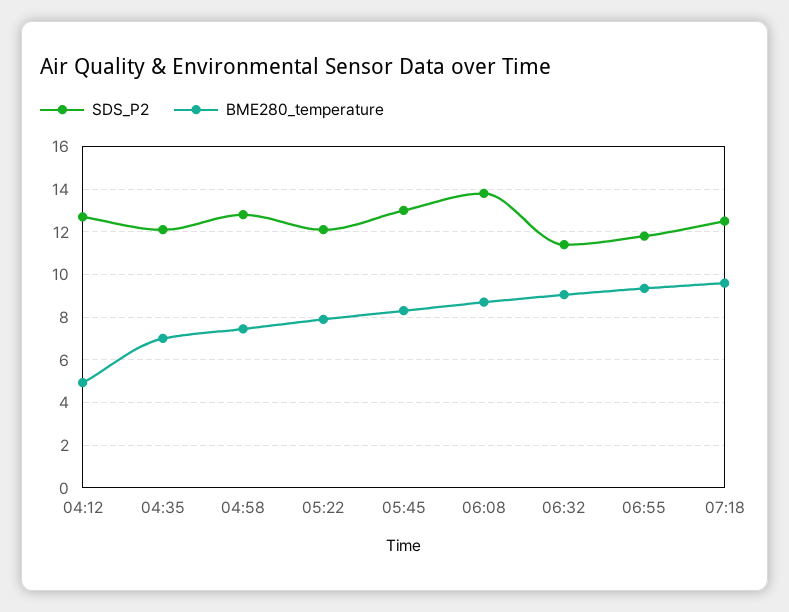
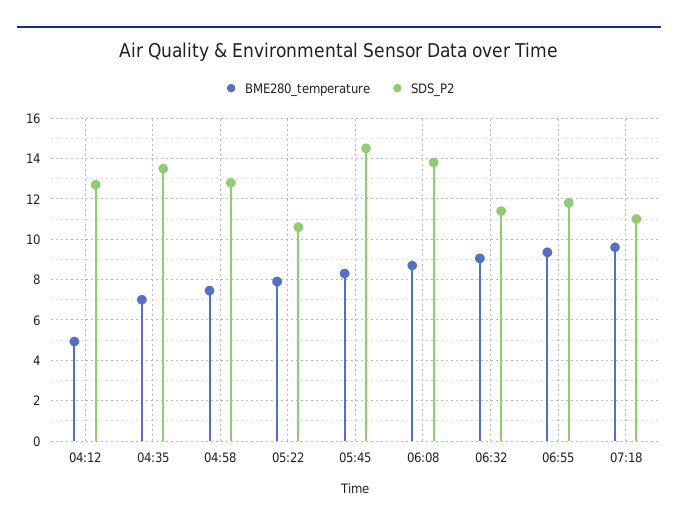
SDS_P2, 04:35: 12 -> 13.5
SDS_P2, 05:22: 12 -> 10.5
SDS_P2, 05:45: 13 -> 14.5
SDS_P2, 07:18: 12.5 -> 11

